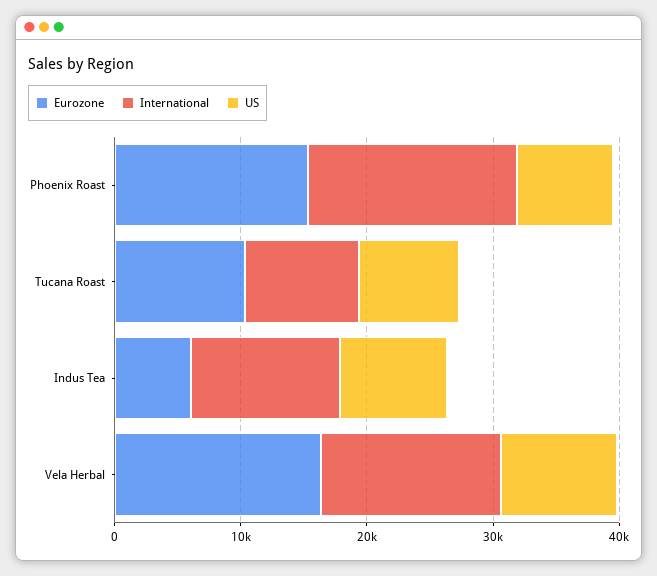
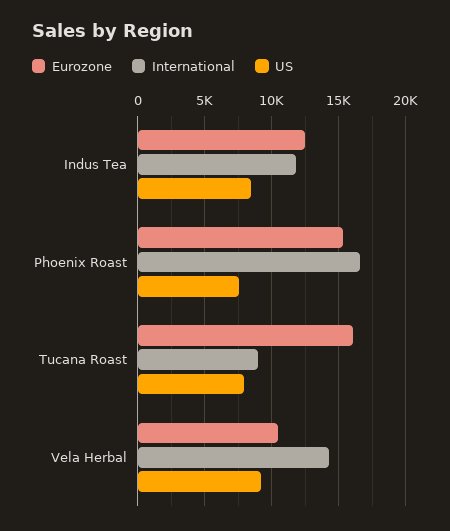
Eurozone, Tucana Roast: 10000 -> 16000
Eurozone, Indus Tea: 6000 -> 12500
Eurozone, Vela Herbal: 16000 -> 10500

